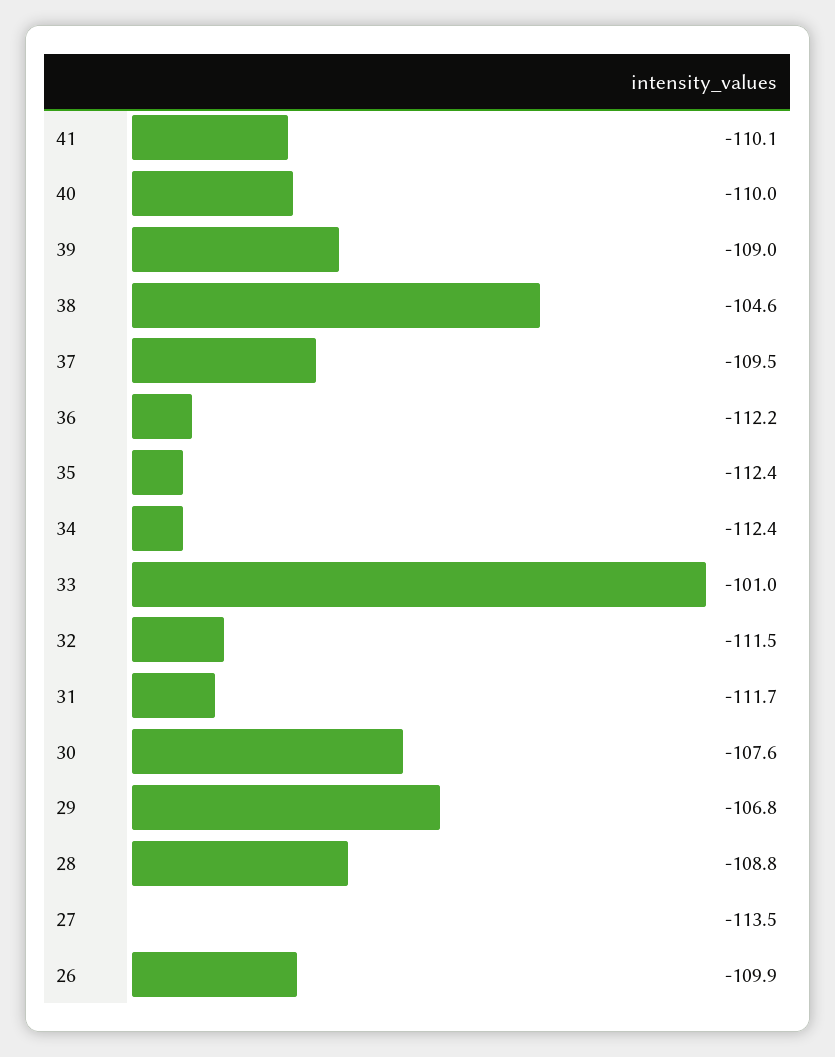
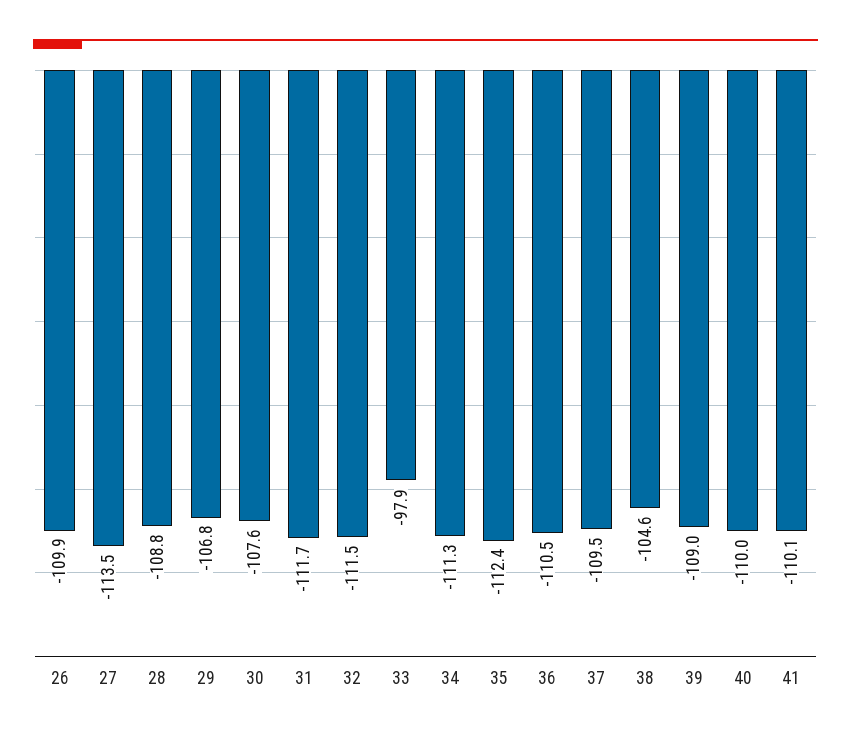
36: -112.2 -> -110.5
34: -112.4 -> -111.3
33: -101 -> -97.9

